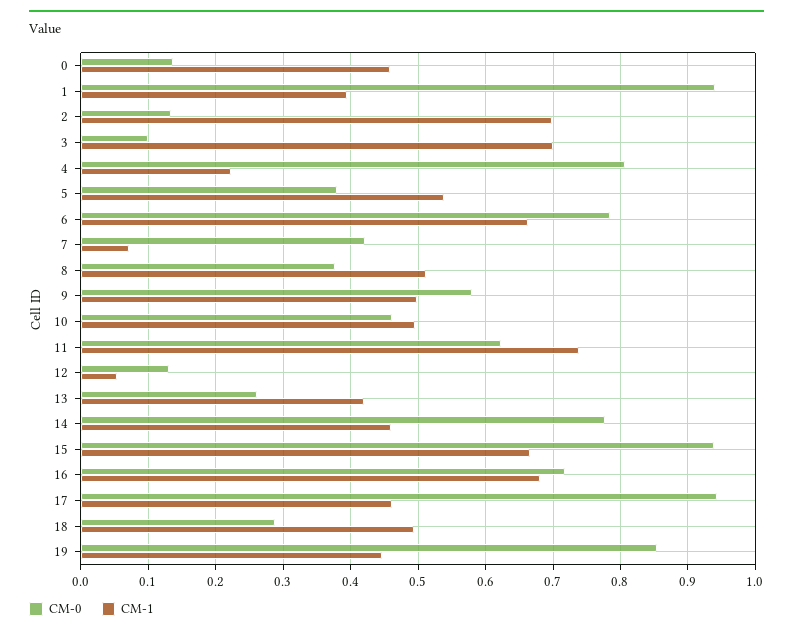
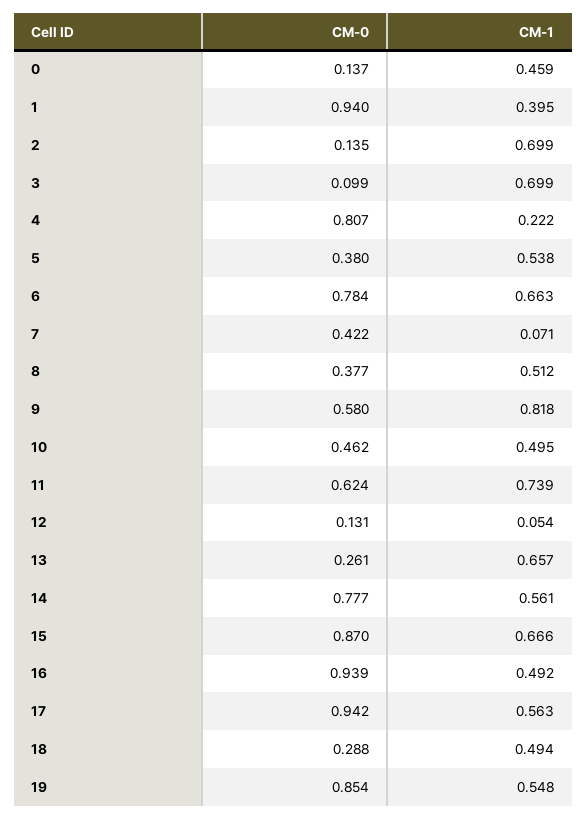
CM-1, 9: 0.5 -> 0.818
CM-1, 13: 0.42 -> 0.657
CM-1, 14: 0.46 -> 0.561
CM-0, 15: 0.94 -> 0.87
CM-0, 16: 0.72 -> 0.939
CM-1, 16: 0.68 -> 0.492
CM-1, 17: 0.46 -> 0.563
CM-1, 19: 0.45 -> 0.548

